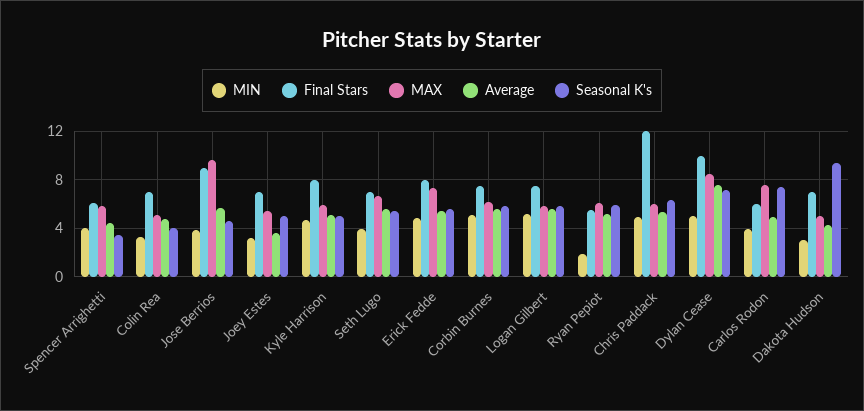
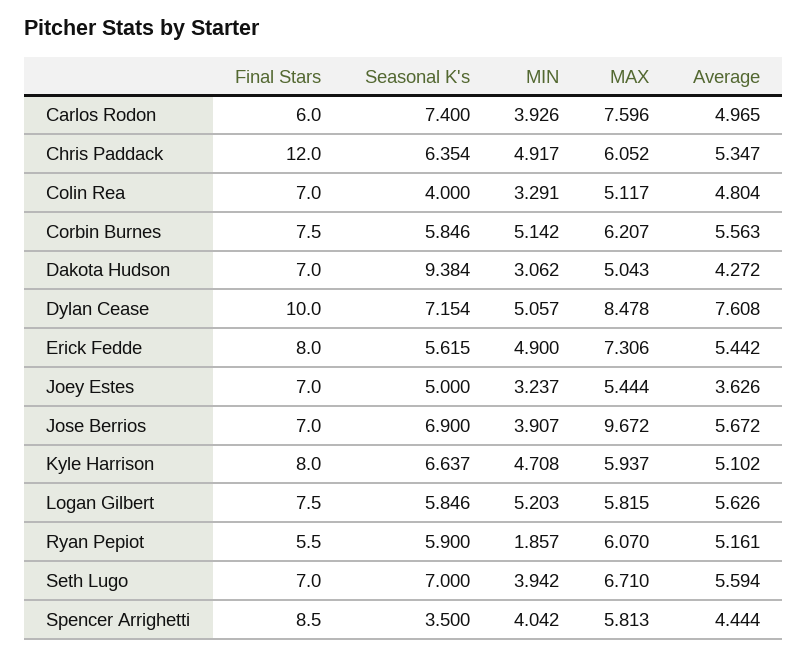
Final Stars, Spencer Arrighetti: 6 -> 8.5
Final Stars, Jose Berrios: 9 -> 7
Seasonal K's, Jose Berrios: 4.5 -> 6.9
Seasonal K's, Kyle Harrison: 5 -> 6.637
Seasonal K's, Seth Lugo: 5.5 -> 7

